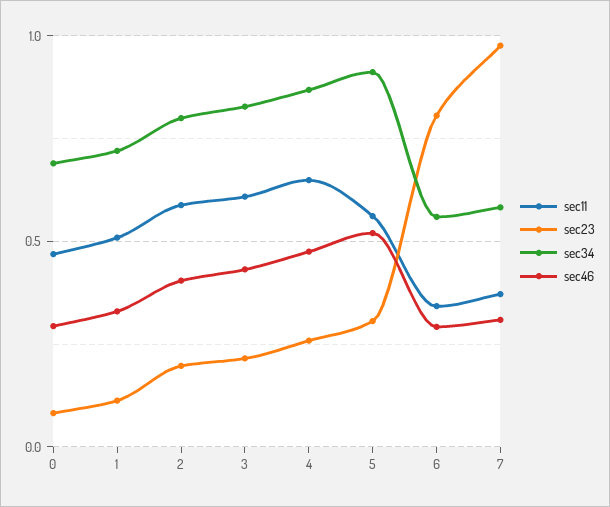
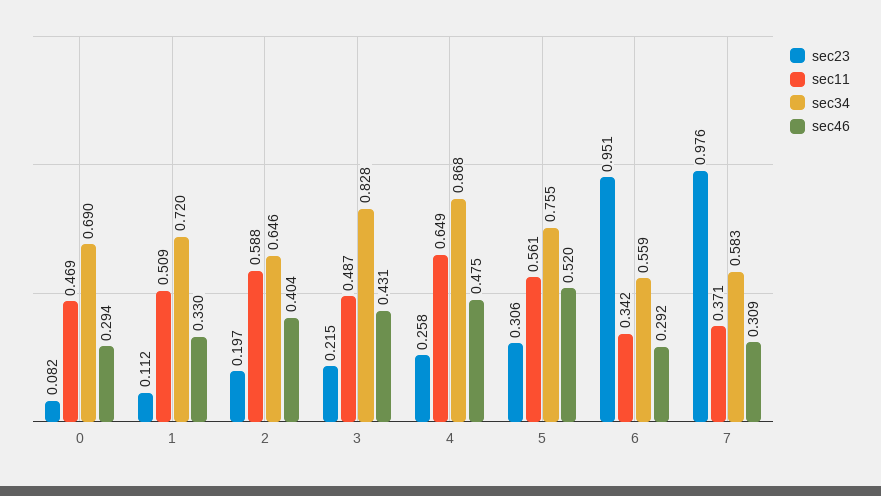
sec34, 2: 0.8 -> 0.646
sec11, 3: 0.6 -> 0.487
sec34, 5: 0.9 -> 0.755
sec23, 6: 0.8 -> 0.951

